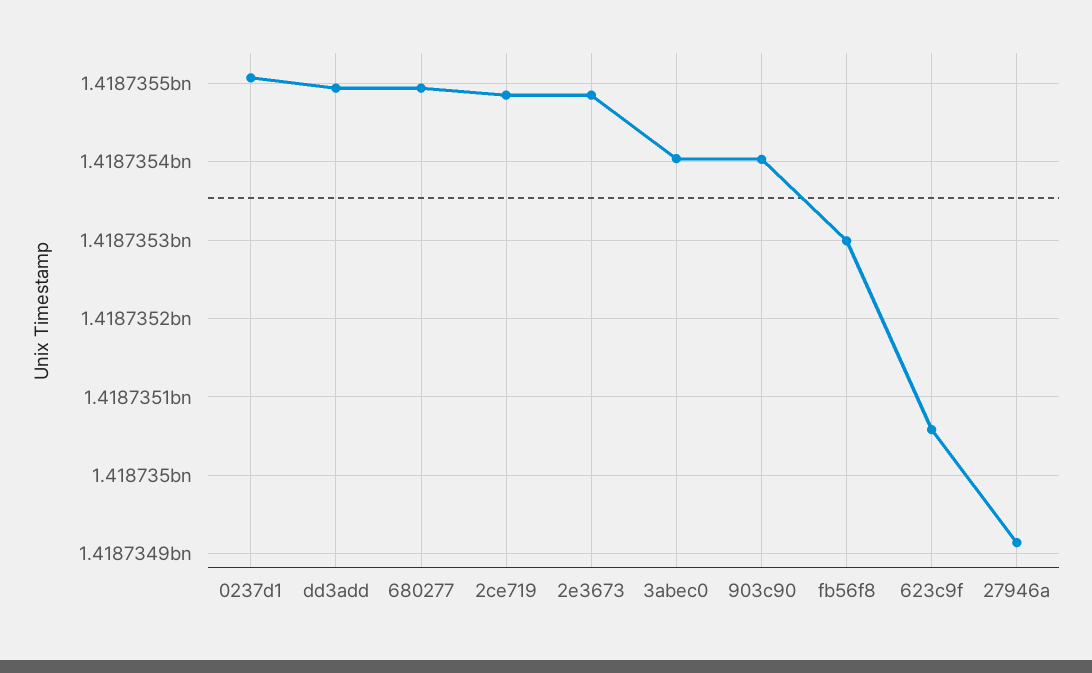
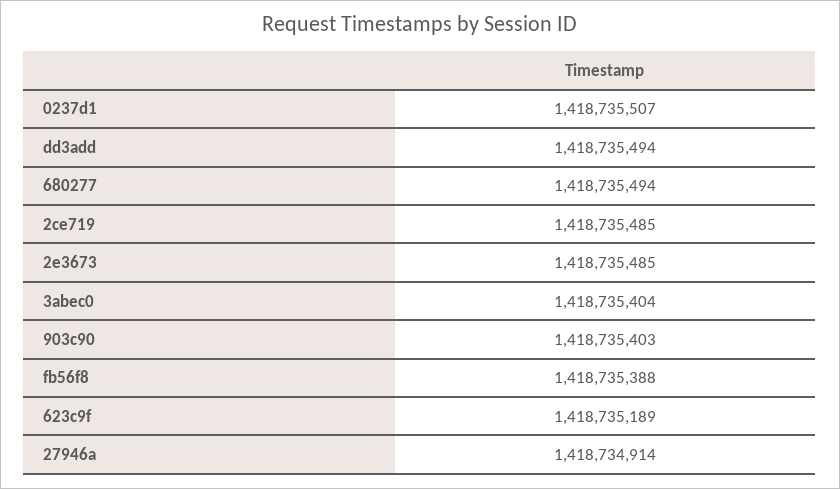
fb56f8: 1418735300 -> 1418735388
623c9f: 1418735060 -> 1418735189

